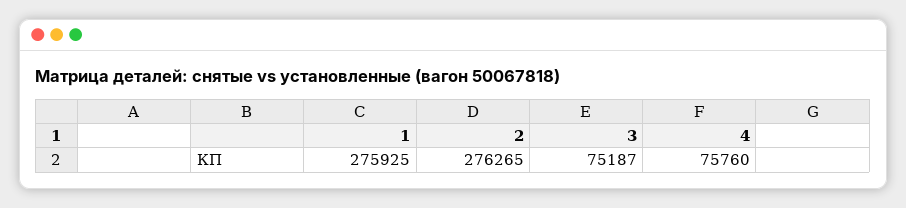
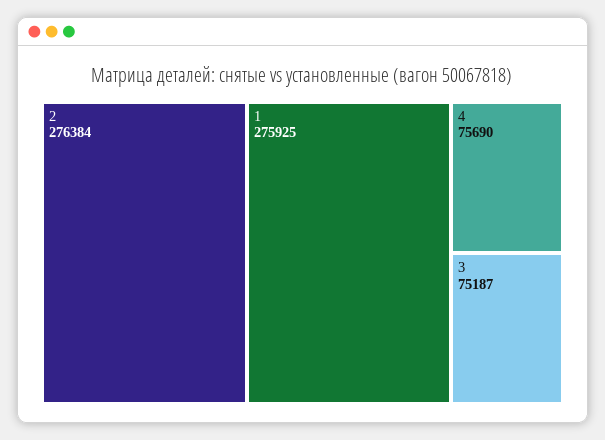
2: 276265 -> 276384
4: 75760 -> 75690

